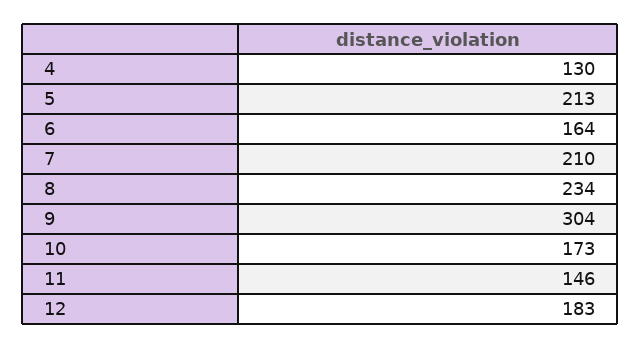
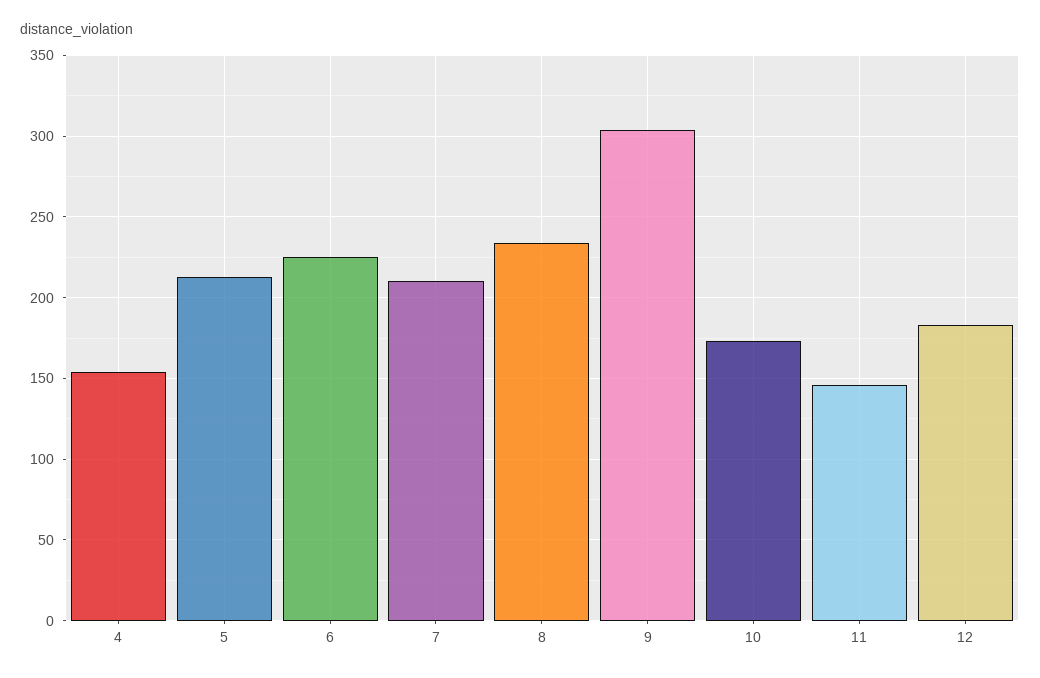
4: 130 -> 155
6: 164 -> 225

